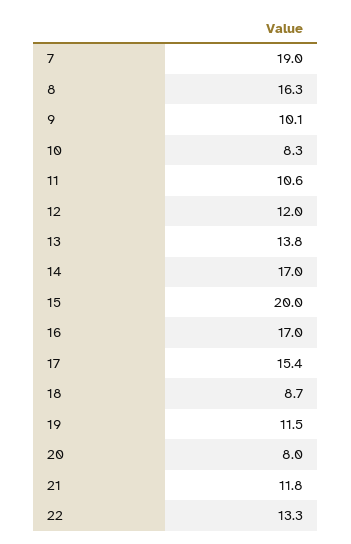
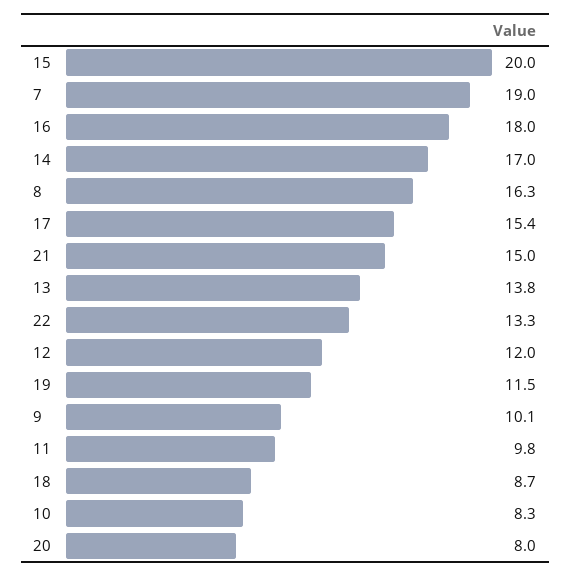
11: 10.6 -> 9.8
16: 17 -> 18
21: 11.8 -> 15

